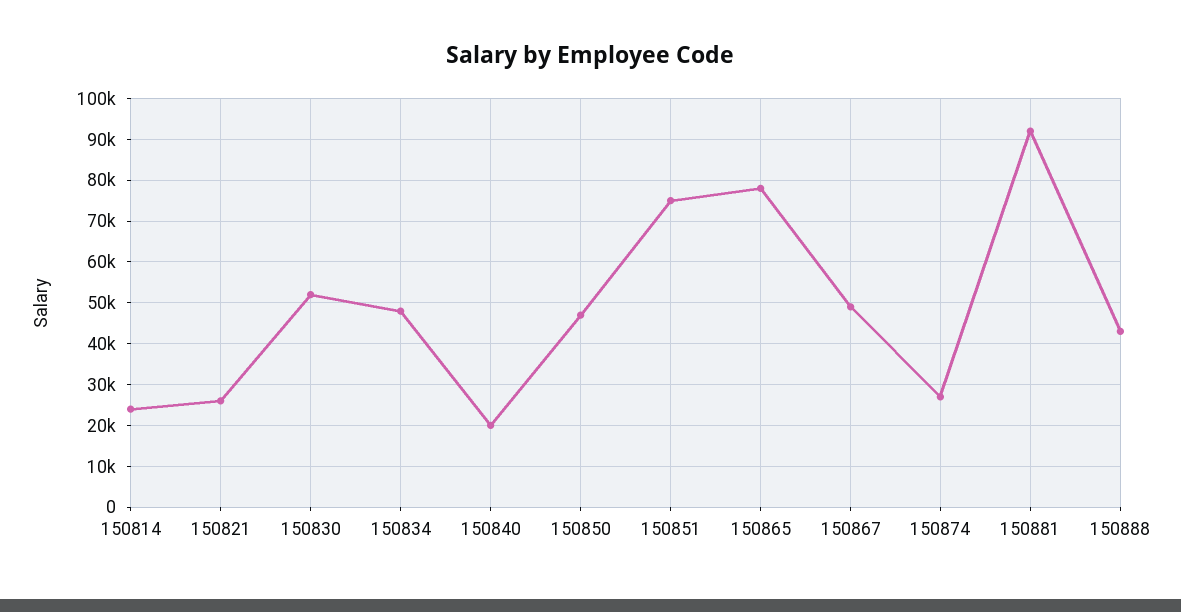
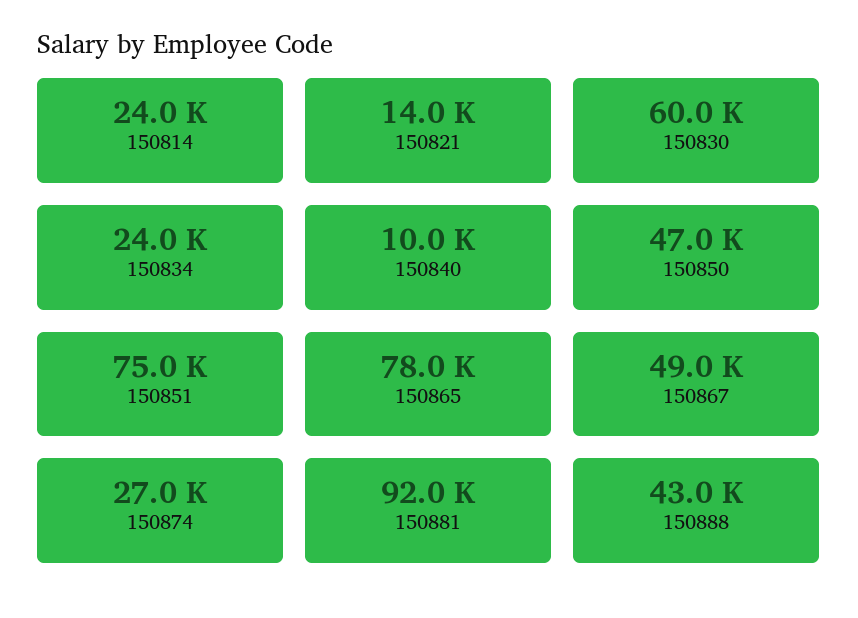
150821: 26000 -> 14000
150830: 52000 -> 60000
150834: 48000 -> 24000
150840: 20000 -> 10000

